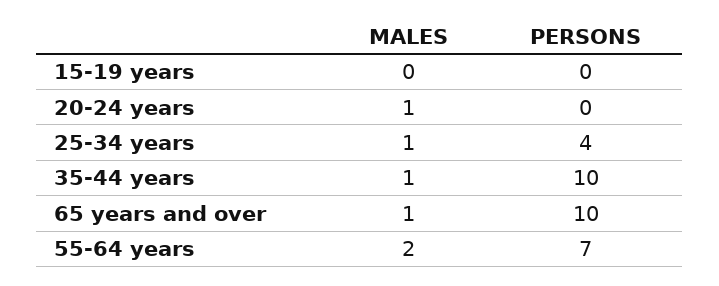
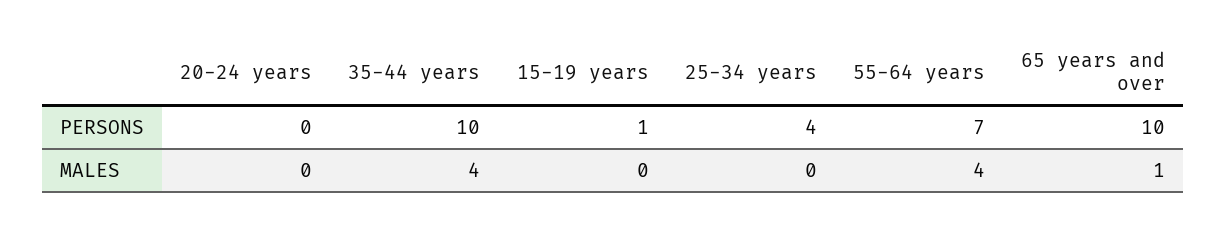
PERSONS, 15-19 years: 0 -> 1
MALES, 20-24 years: 1 -> 0
MALES, 25-34 years: 1 -> 0
MALES, 35-44 years: 1 -> 4
MALES, 55-64 years: 2 -> 4

